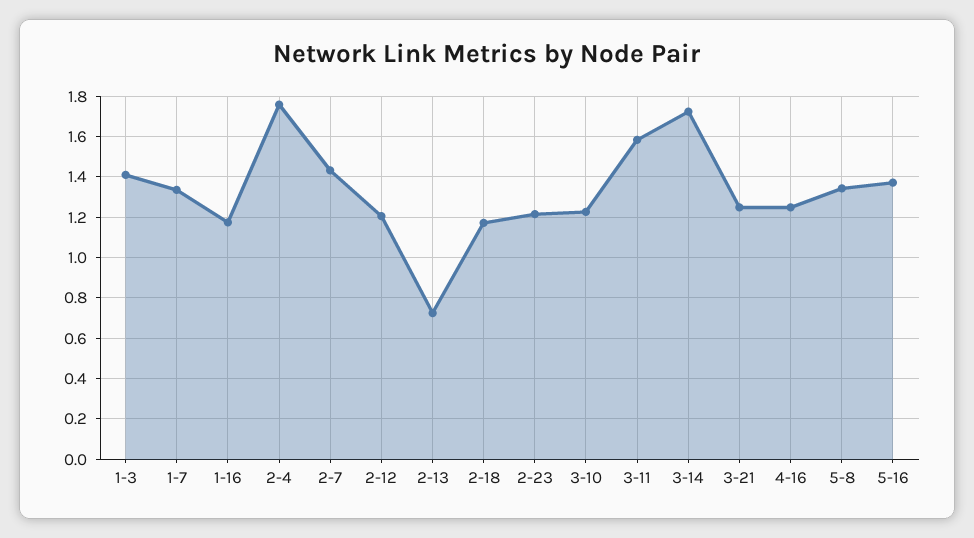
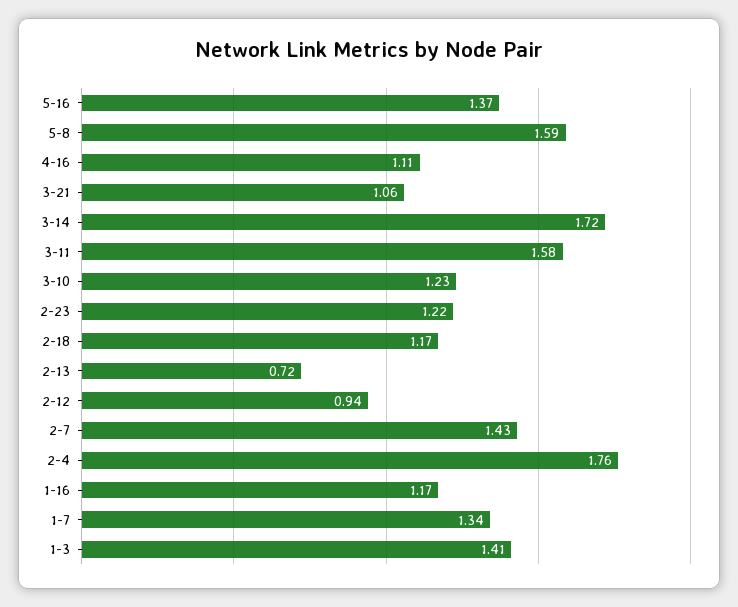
2-12: 1.2 -> 0.94
3-21: 1.25 -> 1.06
4-16: 1.25 -> 1.11
5-8: 1.35 -> 1.59

